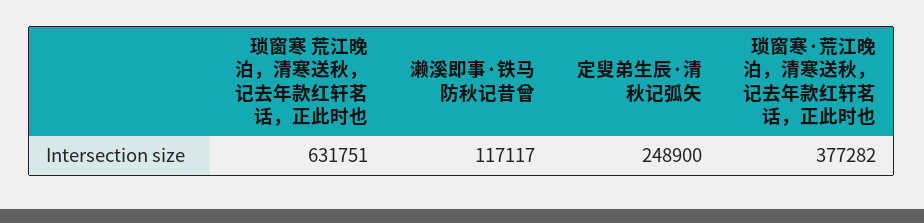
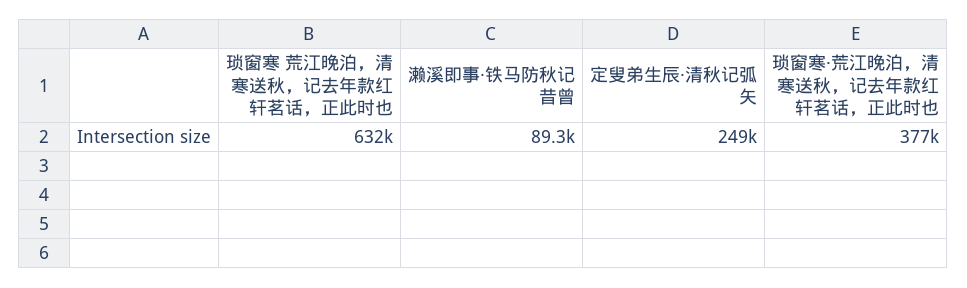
濑溪即事·铁马防秋记昔曾: 117117 -> 89300

